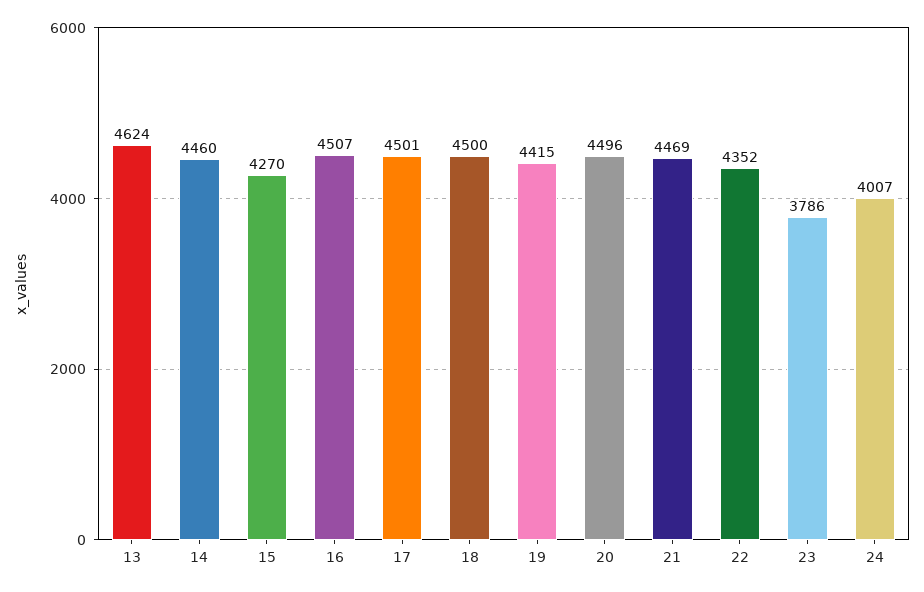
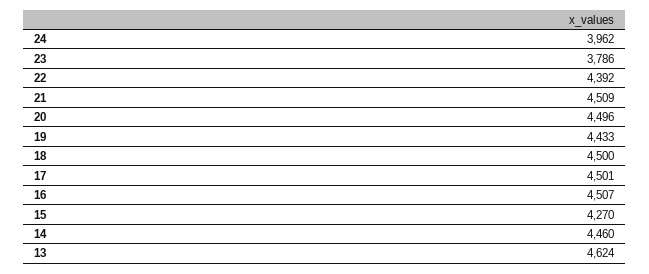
19: 4415 -> 4433
21: 4469 -> 4509
22: 4352 -> 4392
24: 4007 -> 3962

